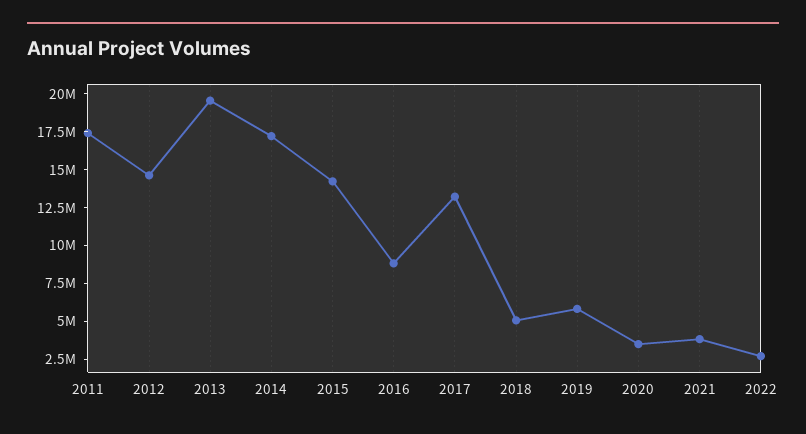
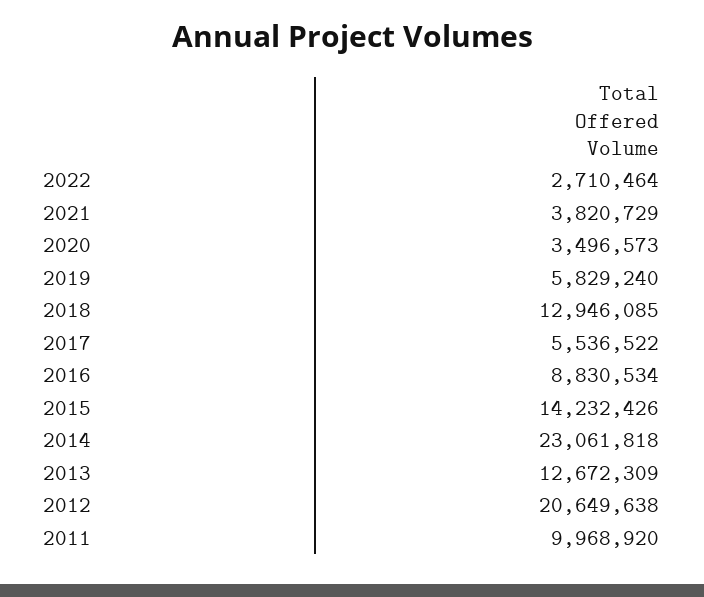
2011: 17500000 -> 9968920
2012: 15000000 -> 20649638
2013: 20000000 -> 12672309
2014: 17500000 -> 23061818
2017: 12500000 -> 5536522
2018: 5000000 -> 12946085

